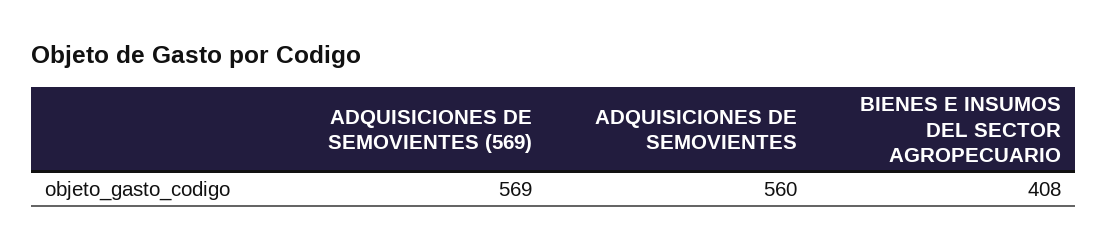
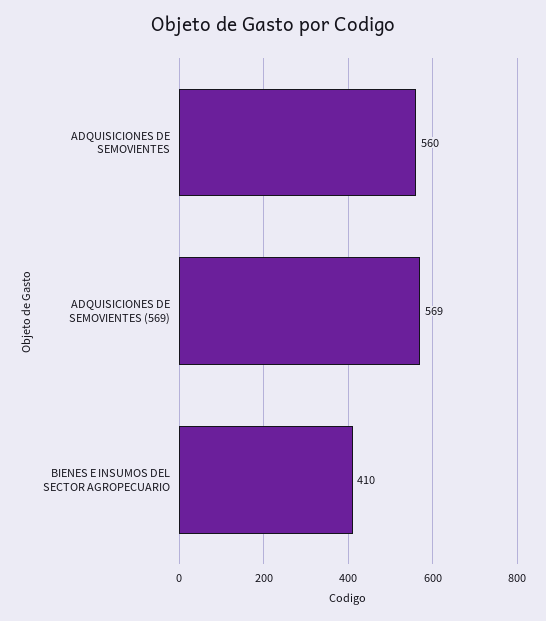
BIENES E INSUMOS DEL SECTOR AGROPECUARIO: 408 -> 410

